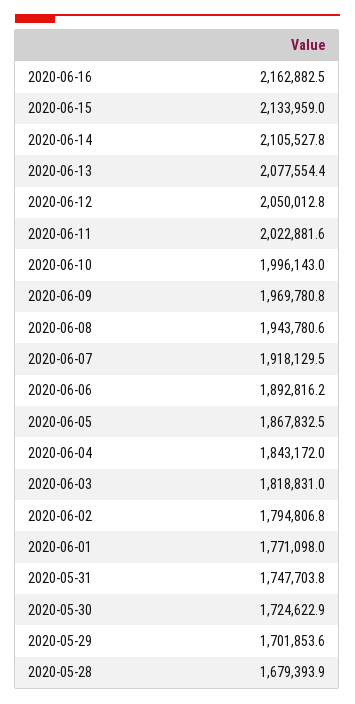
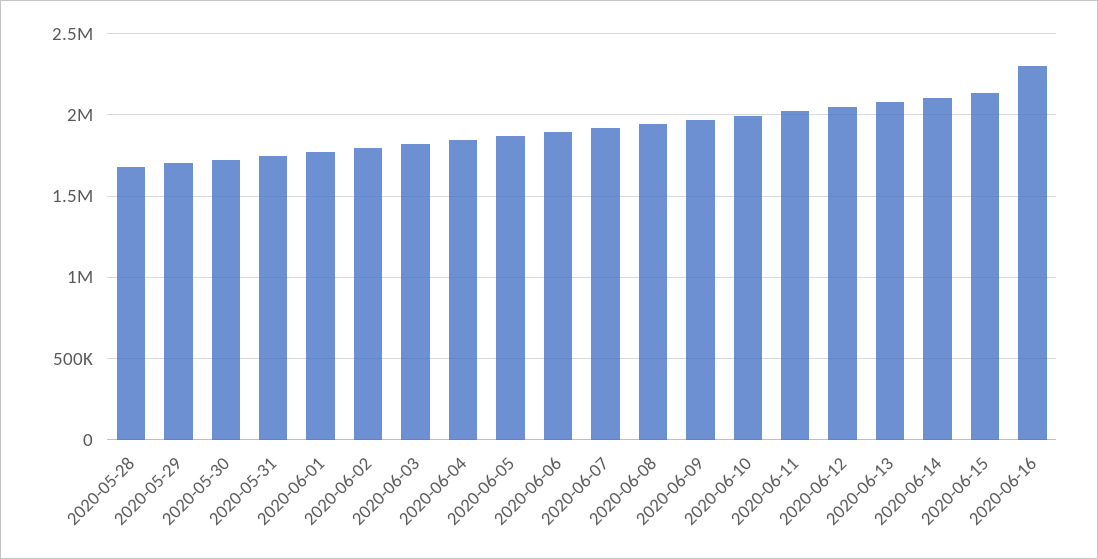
2020-06-16: 2162882.5 -> 2300000

